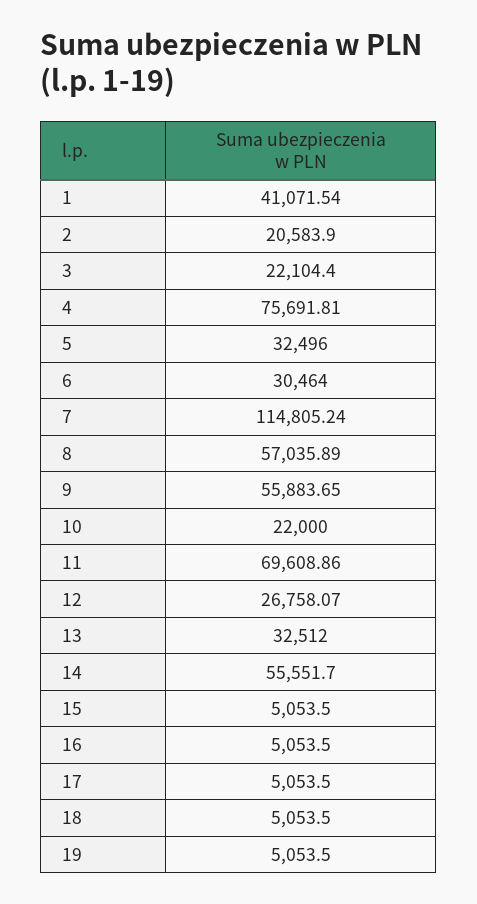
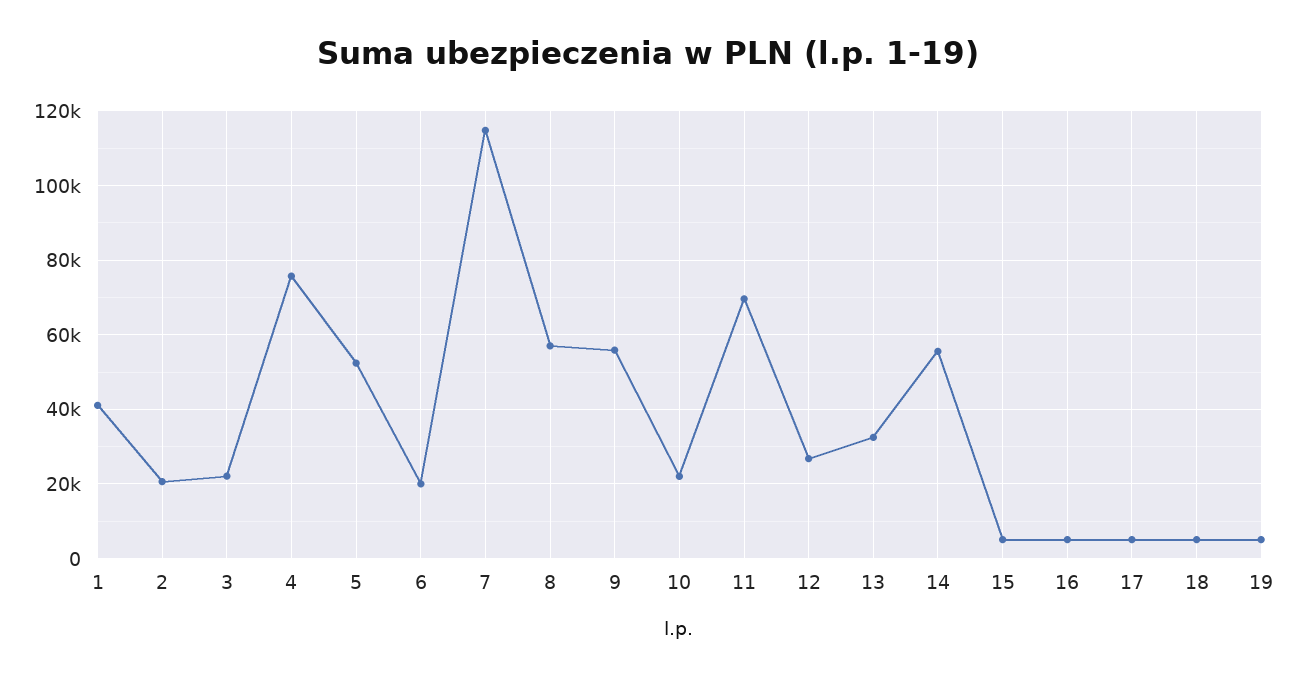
5: 32496 -> 52000
6: 30464 -> 20000

